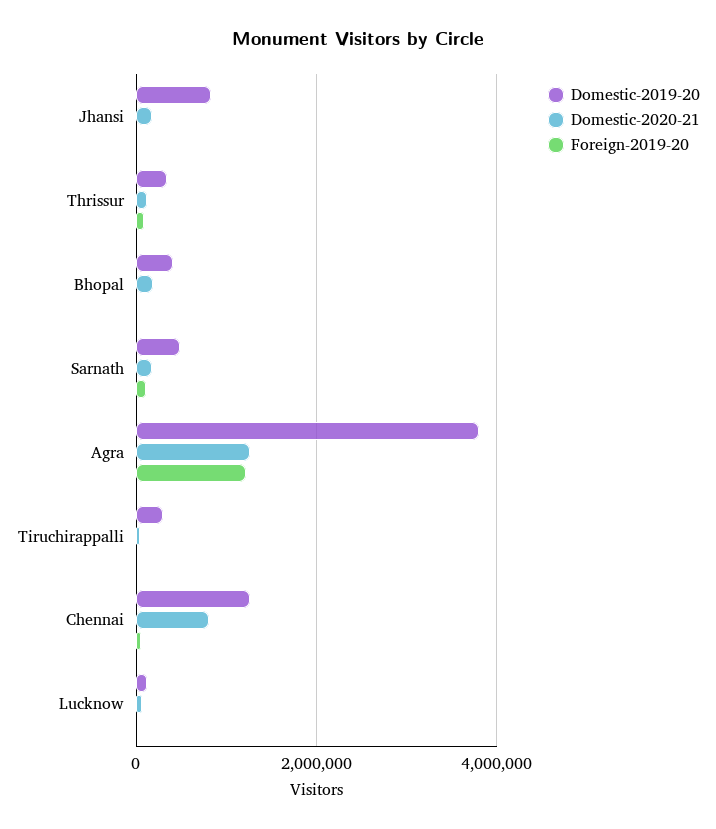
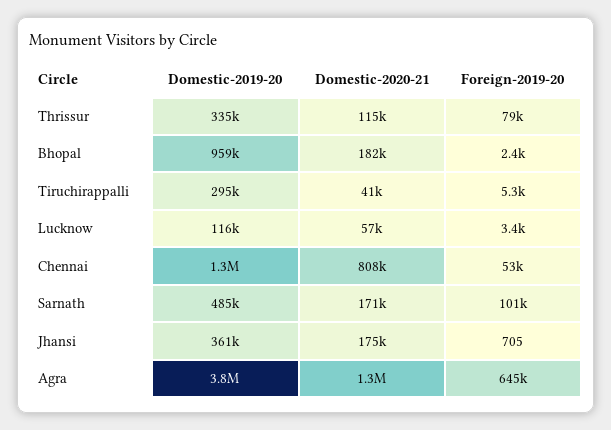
Domestic-2019-20, Jhansi: 800000 -> 361000
Domestic-2019-20, Bhopal: 400000 -> 959000
Foreign-2019-20, Agra: 1200000 -> 645000

